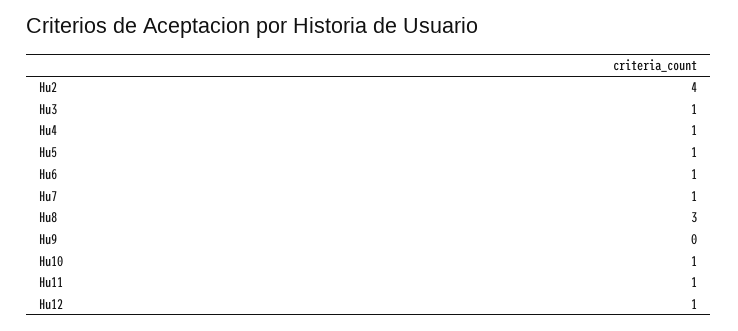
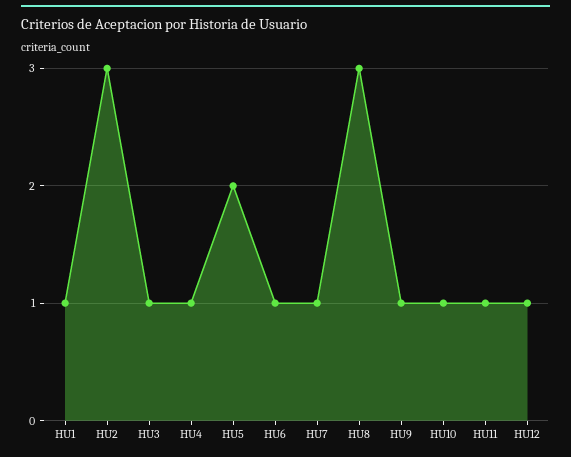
Hu2: 4 -> 3
Hu5: 1 -> 2
Hu9: 0 -> 1
HU1: none -> 1

